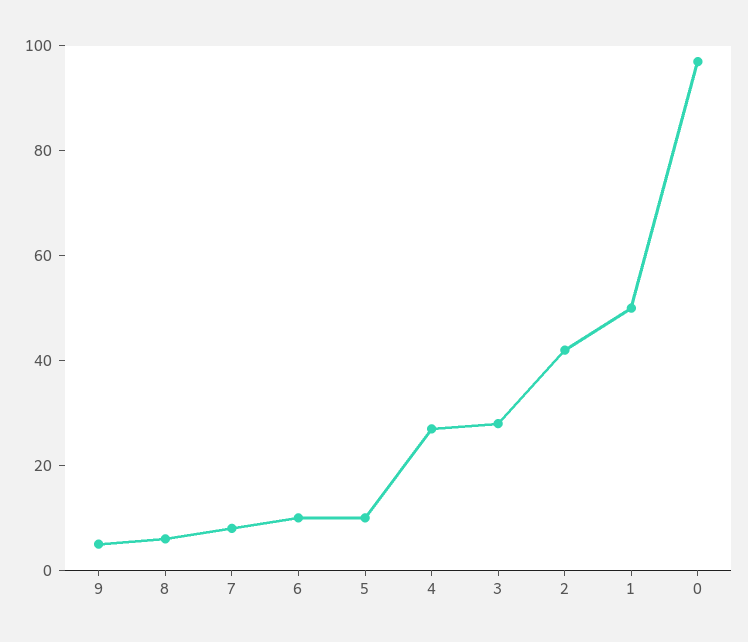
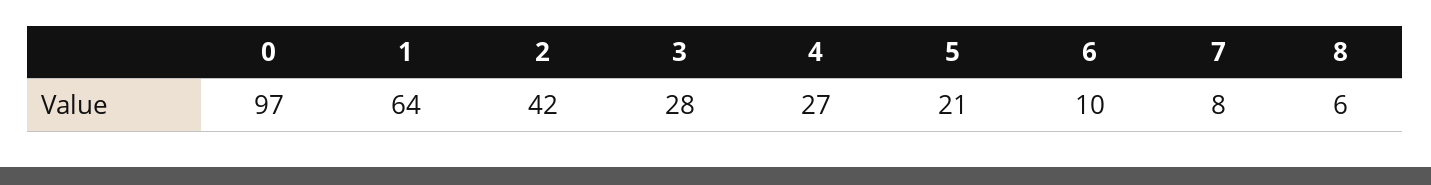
9: 5 -> none
5: 10 -> 21
1: 50 -> 64

